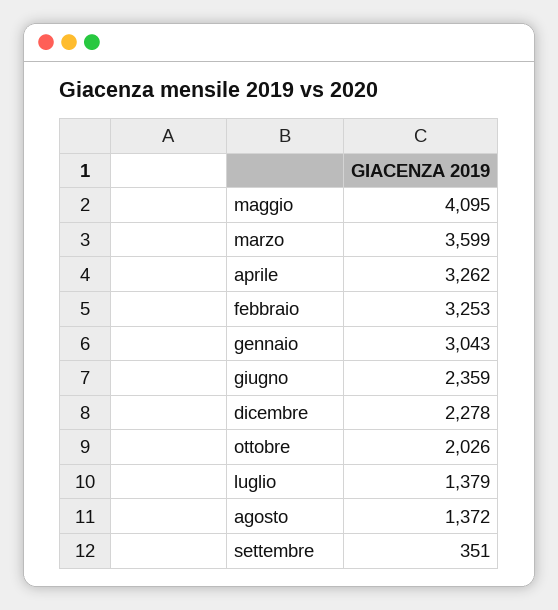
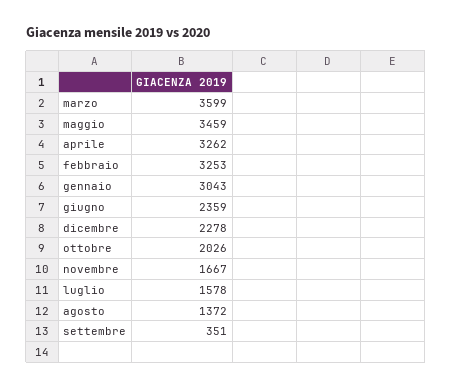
maggio: 4095 -> 3459
luglio: 1379 -> 1578
novembre: none -> 1667

